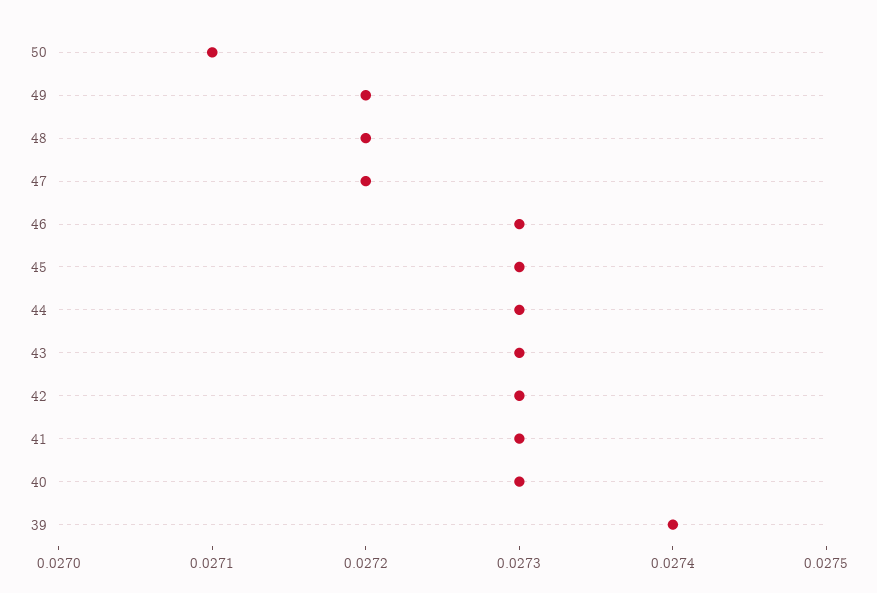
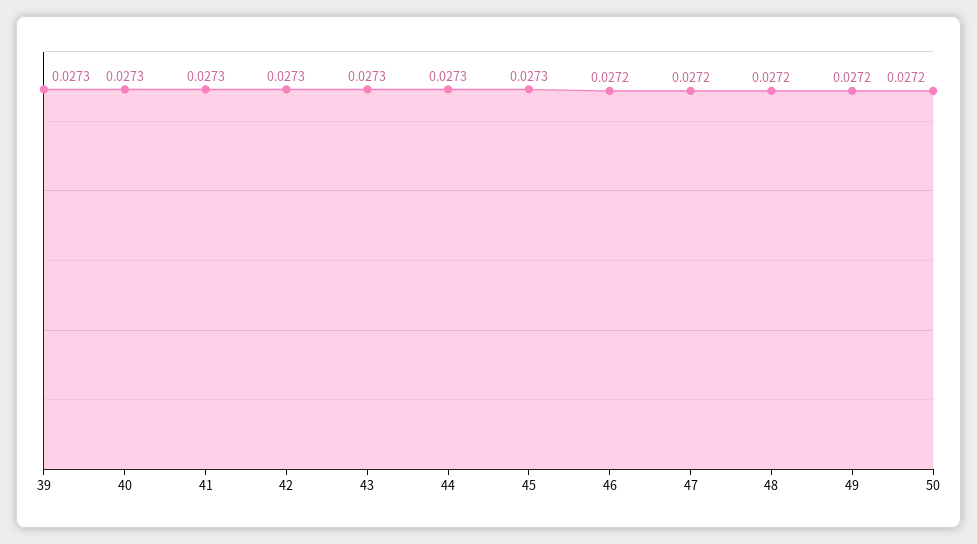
50: 0.0271 -> 0.0272
46: 0.0273 -> 0.0272
39: 0.0274 -> 0.0273

